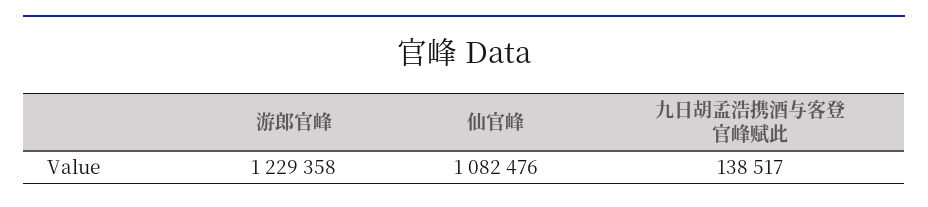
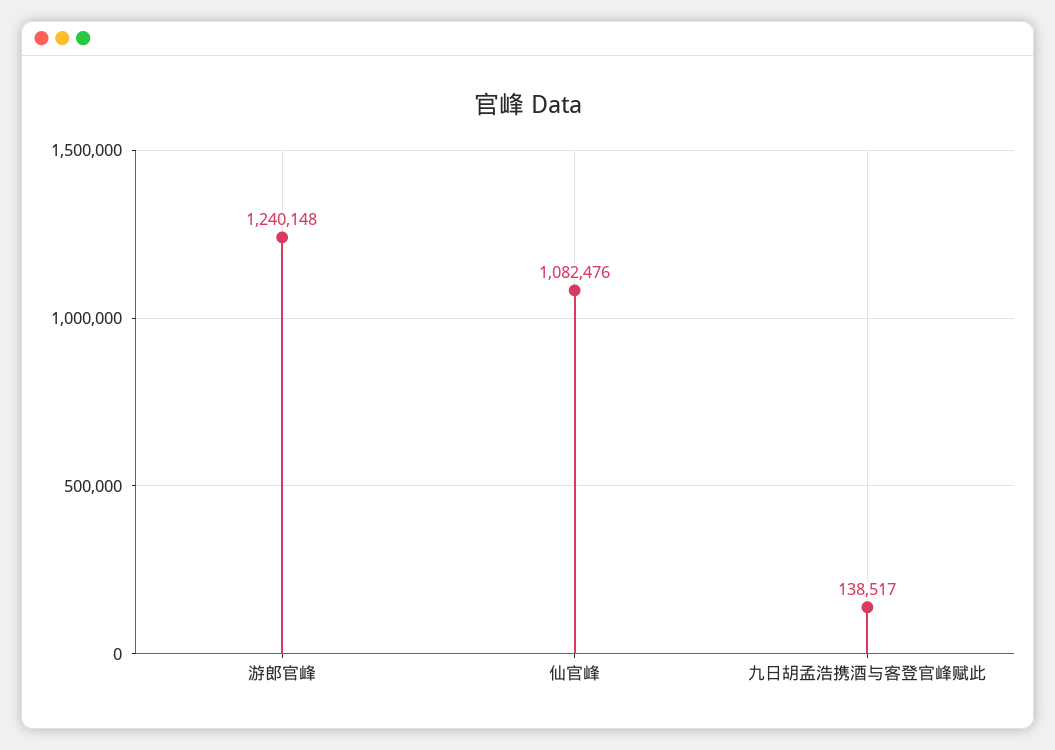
游郎官峰: 1229358 -> 1240148

